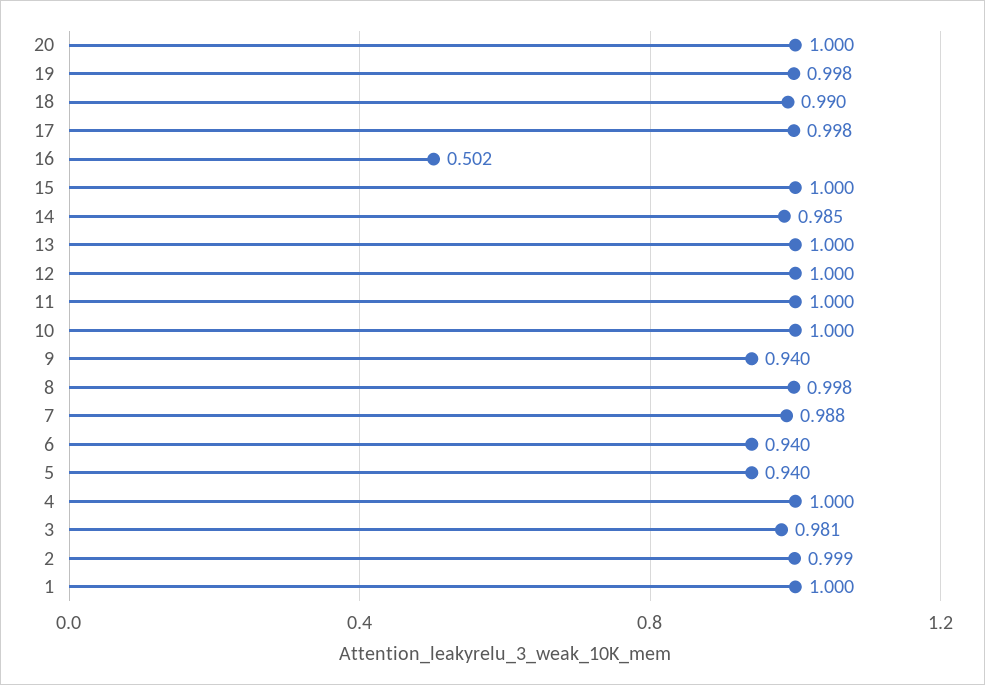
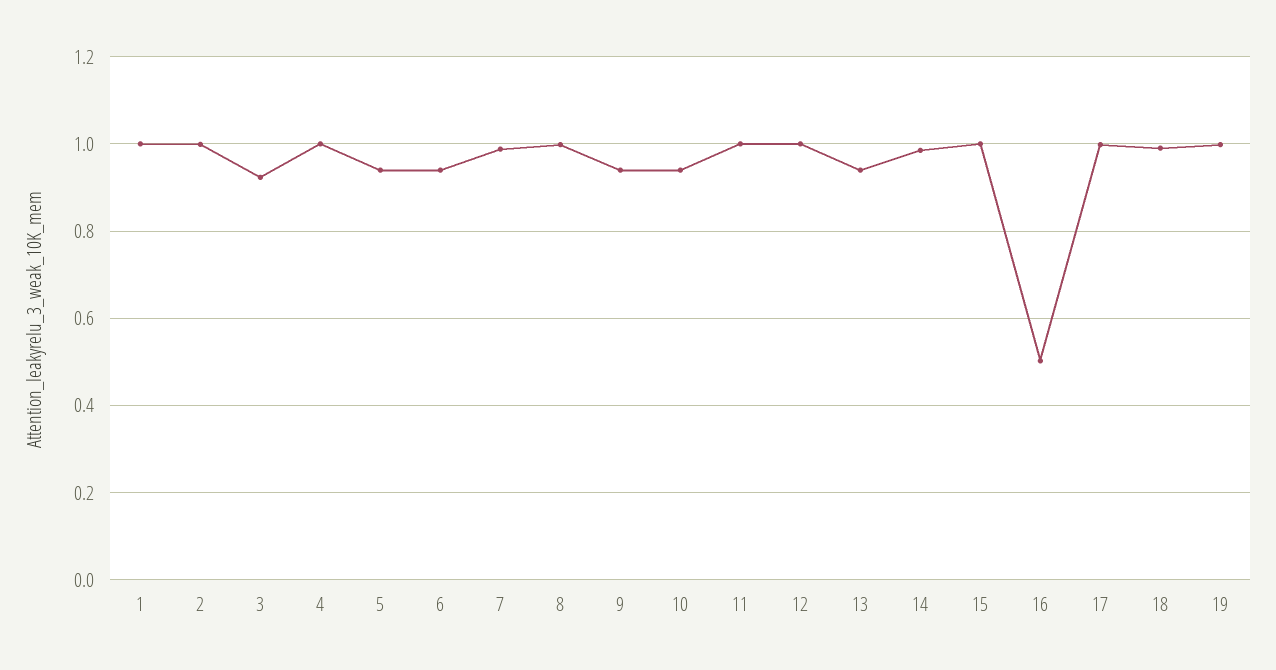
20: 1 -> none
13: 1 -> 0.94
10: 1 -> 0.94
3: 0.981 -> 0.92

